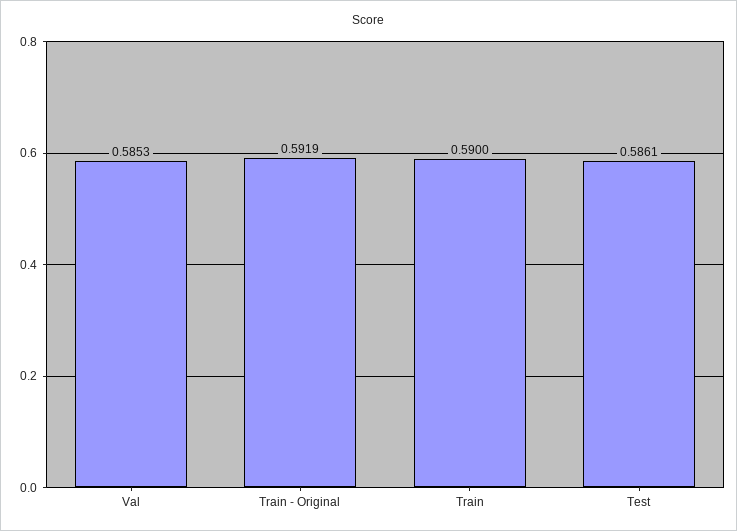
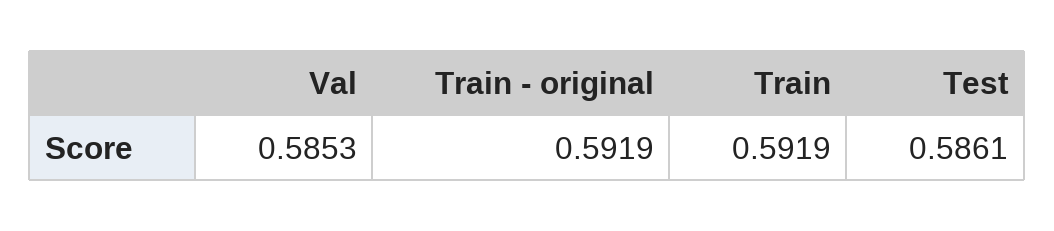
Train: 0.59 -> 0.5919

